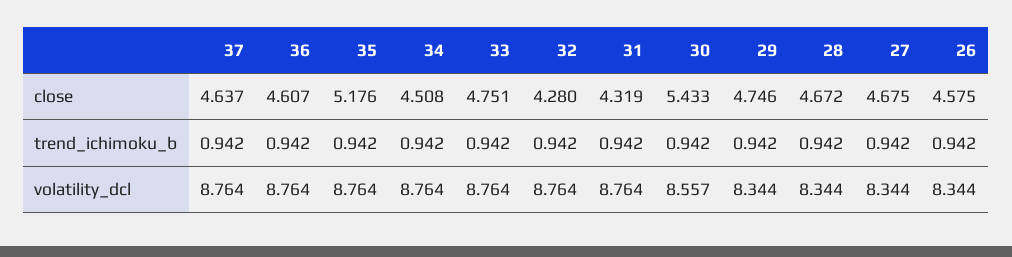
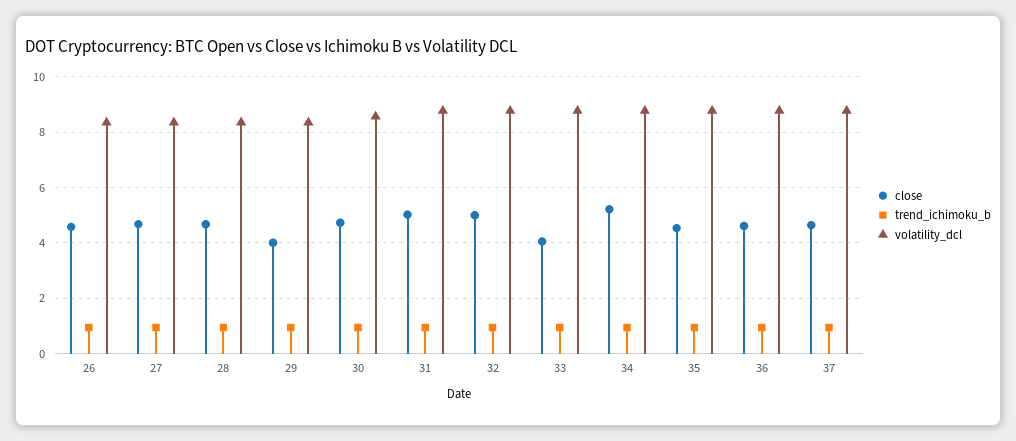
close, 35: 5.176 -> 4.5
close, 34: 4.508 -> 5.25
close, 33: 4.751 -> 4
close, 32: 4.28 -> 5
close, 31: 4.319 -> 5
close, 30: 5.433 -> 4.75
close, 29: 4.746 -> 4

